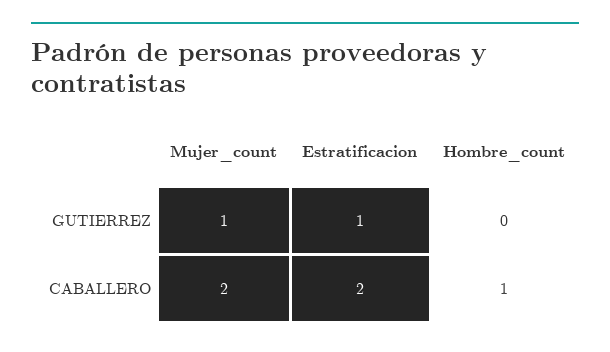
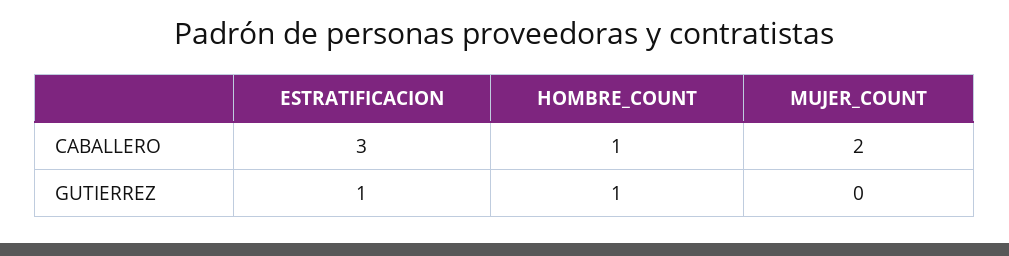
Mujer_count, GUTIERREZ: 1 -> 0
Hombre_count, GUTIERREZ: 0 -> 1
Estratificacion, CABALLERO: 2 -> 3

